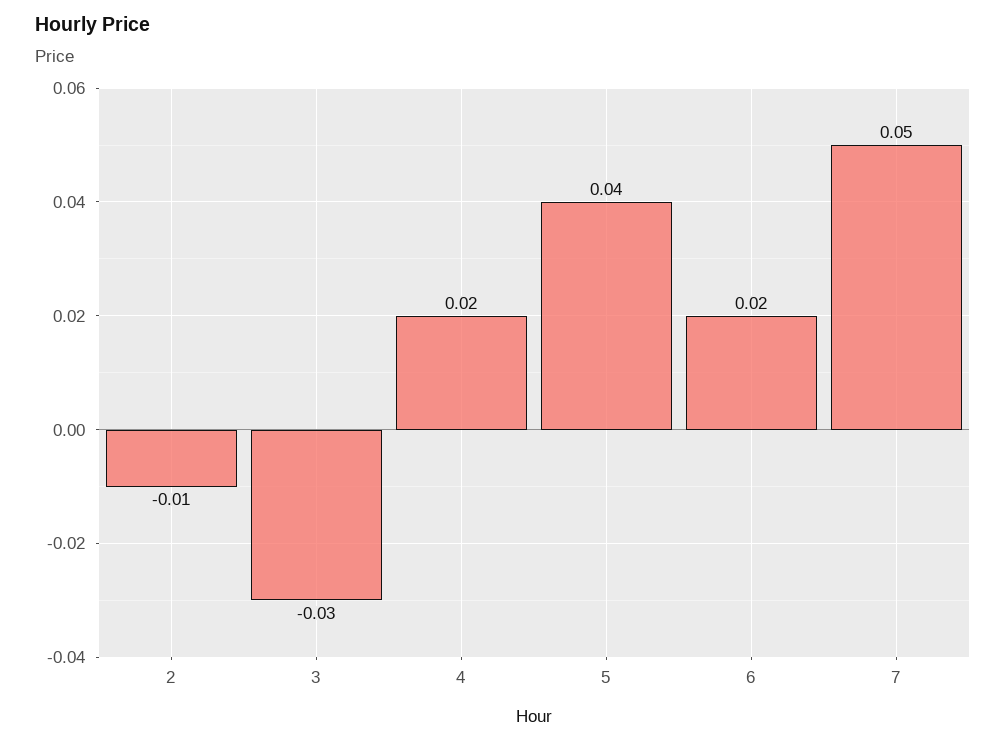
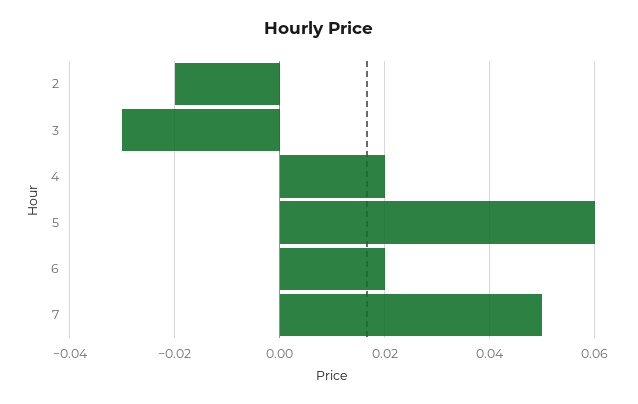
2: -0.01 -> -0.02
5: 0.04 -> 0.06

